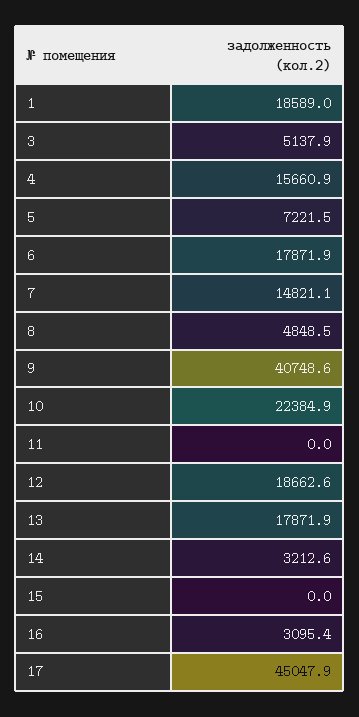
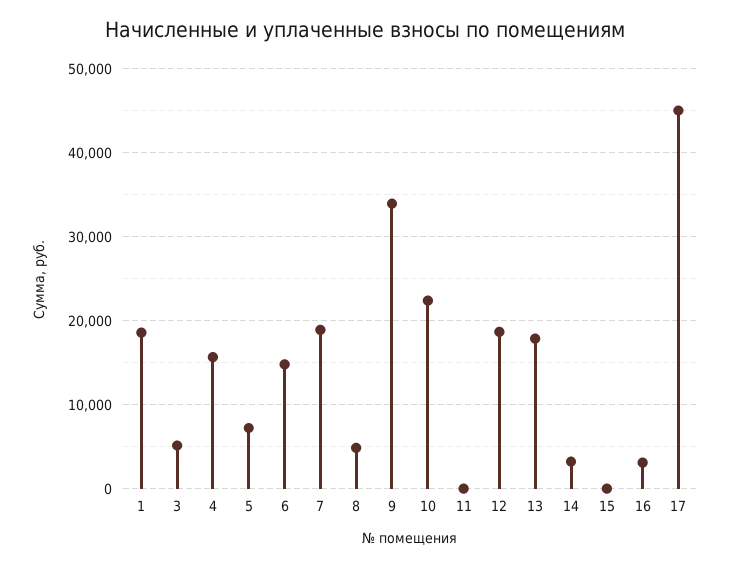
6: 17871.9 -> 15000
7: 14821.1 -> 19000
9: 40748.6 -> 34000

